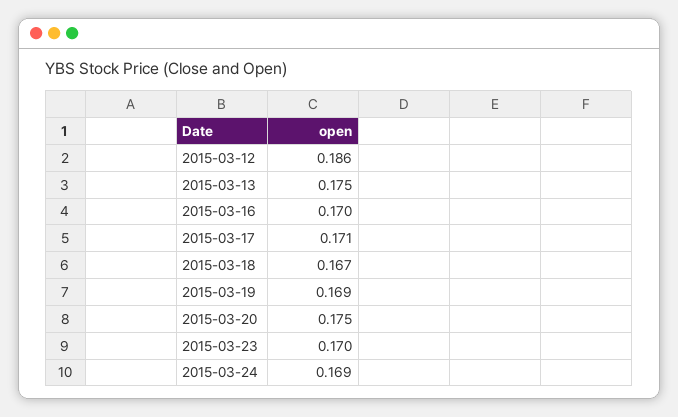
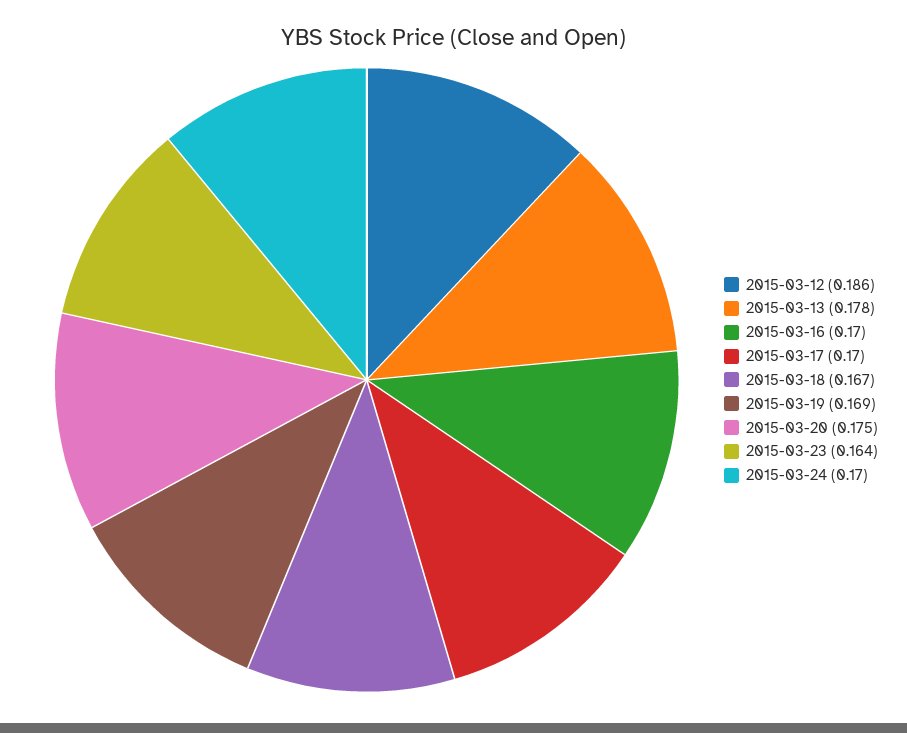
2015-03-13: 0.175 -> 0.178
2015-03-17: 0.171 -> 0.17
2015-03-23: 0.17 -> 0.164
2015-03-24: 0.169 -> 0.17

